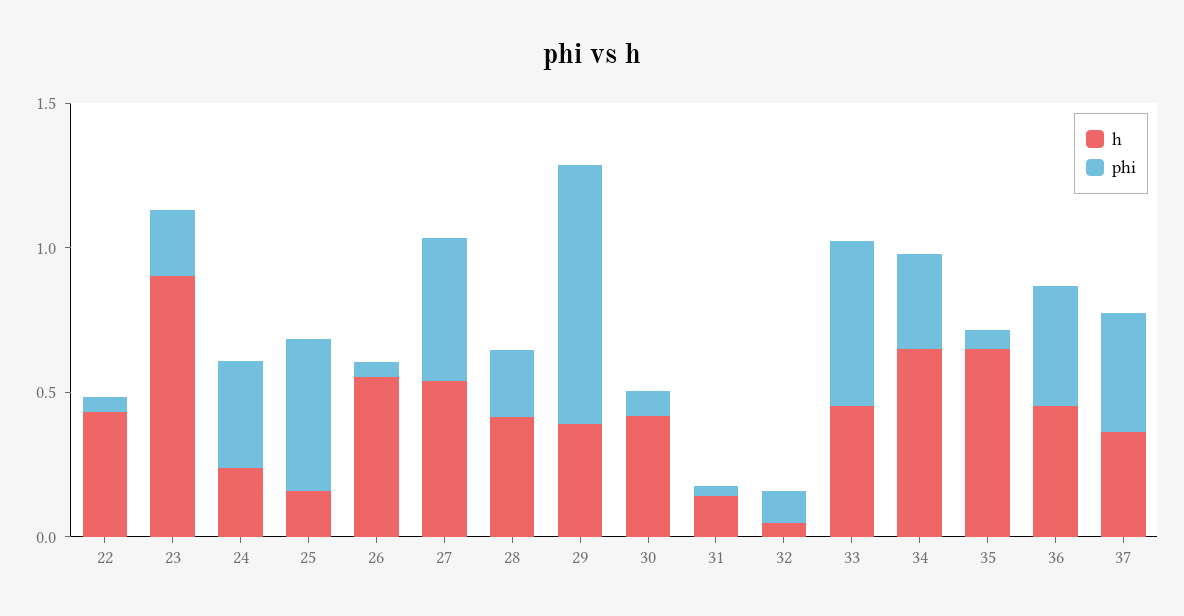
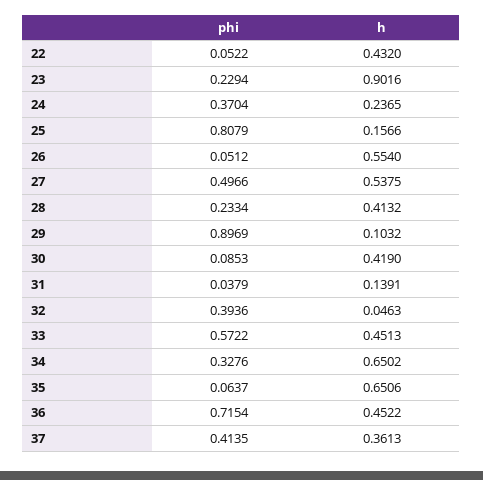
phi, 25: 0.5 -> 0.8079
h, 29: 0.4 -> 0.1032
phi, 32: 0.1 -> 0.3936
phi, 36: 0.4 -> 0.7154

